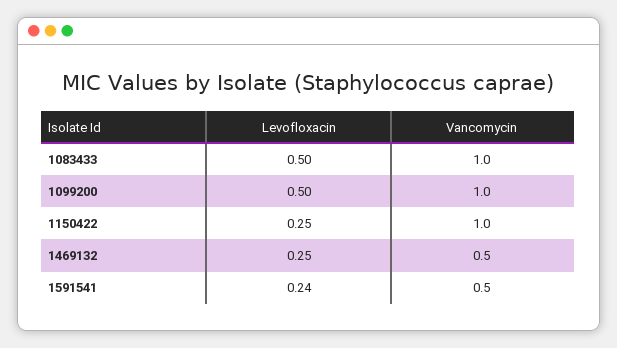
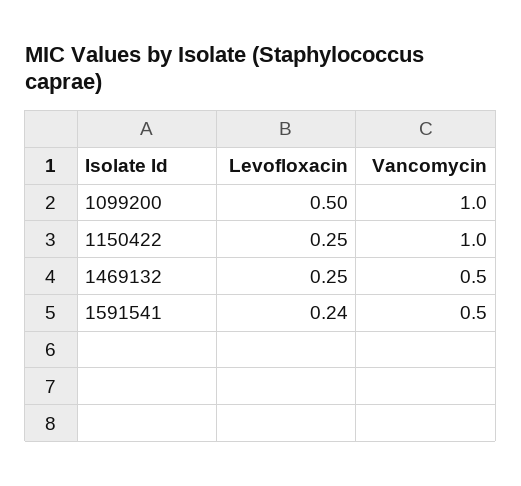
Levofloxacin, 1083433: 0.5 -> none
Vancomycin, 1083433: 1 -> none

